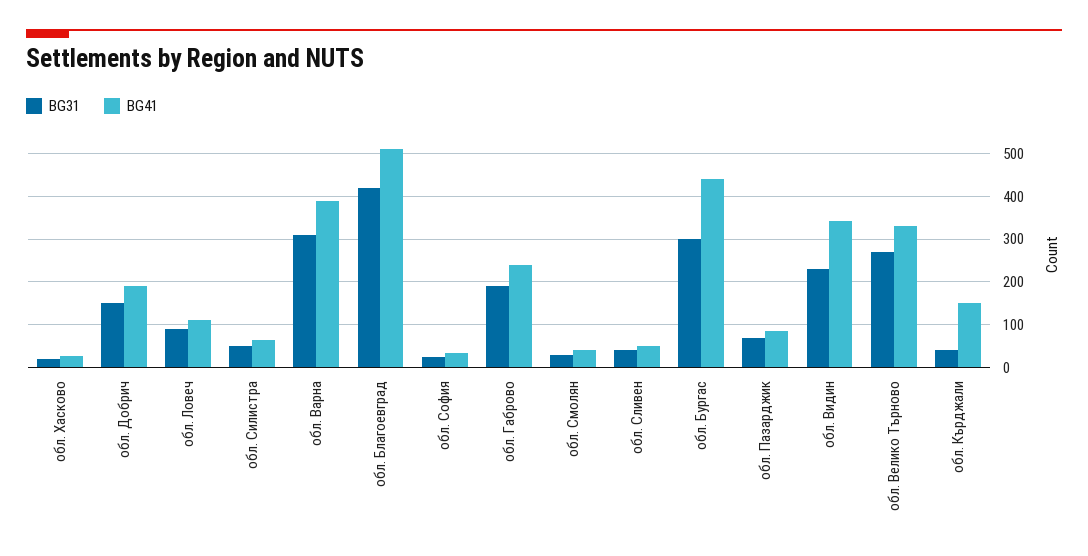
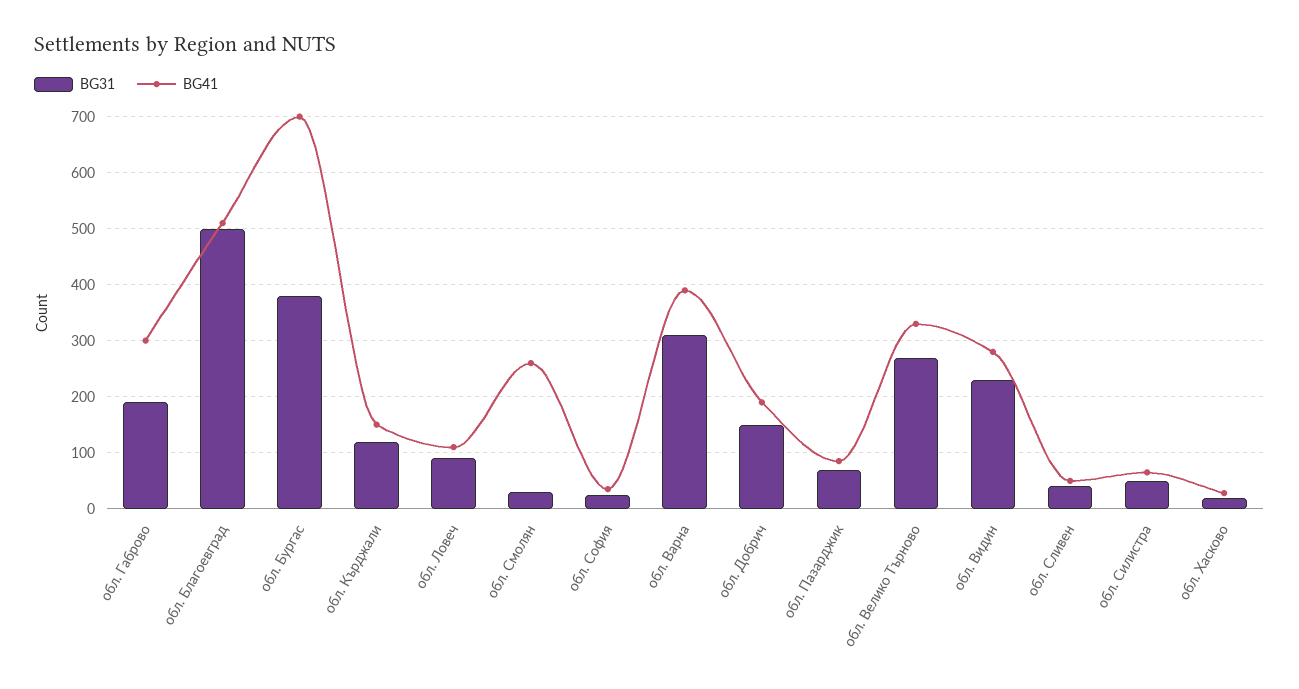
BG31, обл. Благоевград: 420 -> 500
BG41, обл. Габрово: 240 -> 300
BG41, обл. Смолян: 40 -> 260
BG31, обл. Бургас: 300 -> 380
BG41, обл. Бургас: 440 -> 700
BG41, обл. Видин: 340 -> 280
BG31, обл. Кърджали: 40 -> 120

